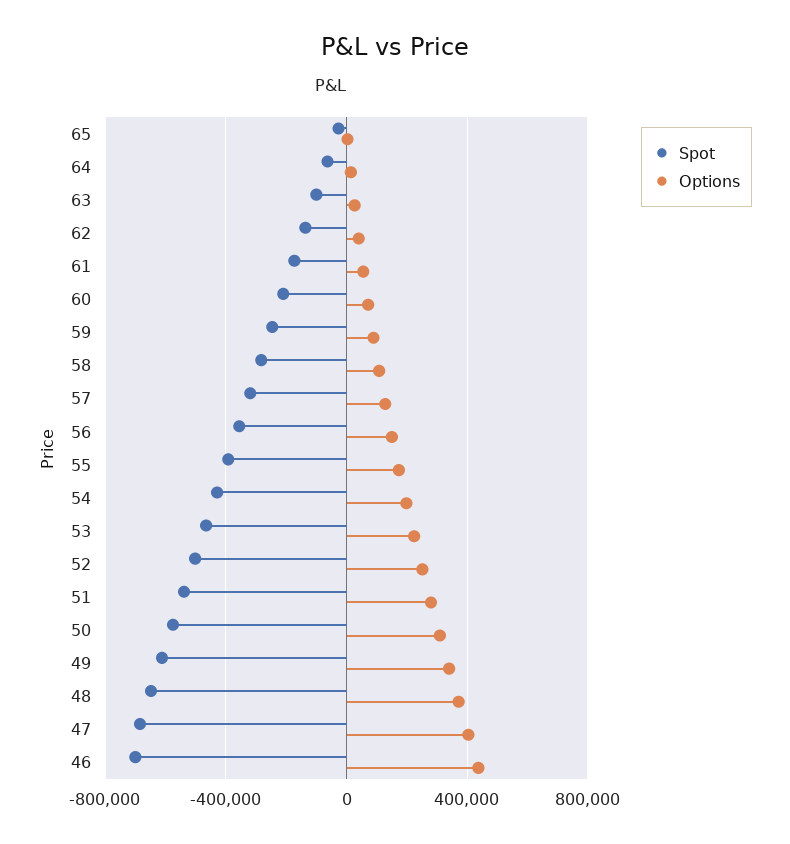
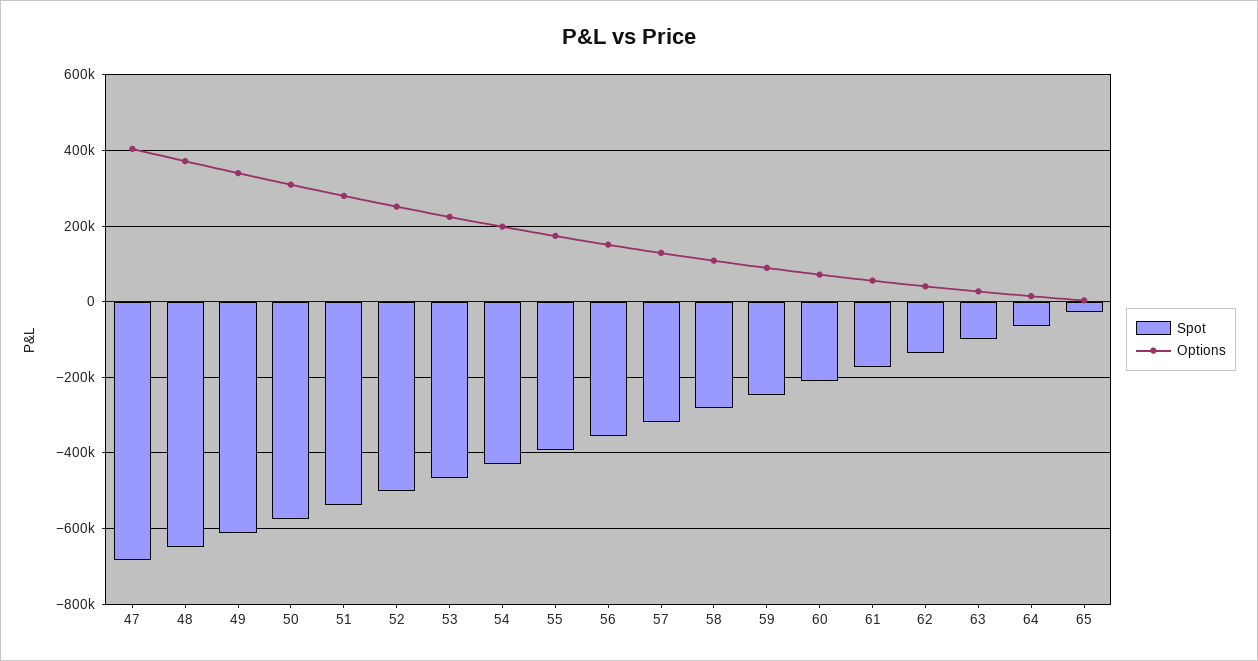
Spot, 46: -700000 -> none
Options, 46: 450000 -> none

